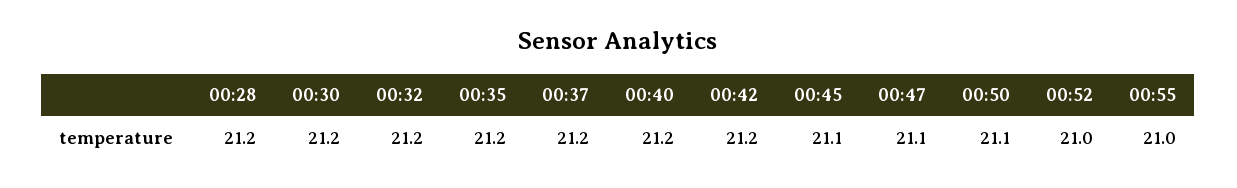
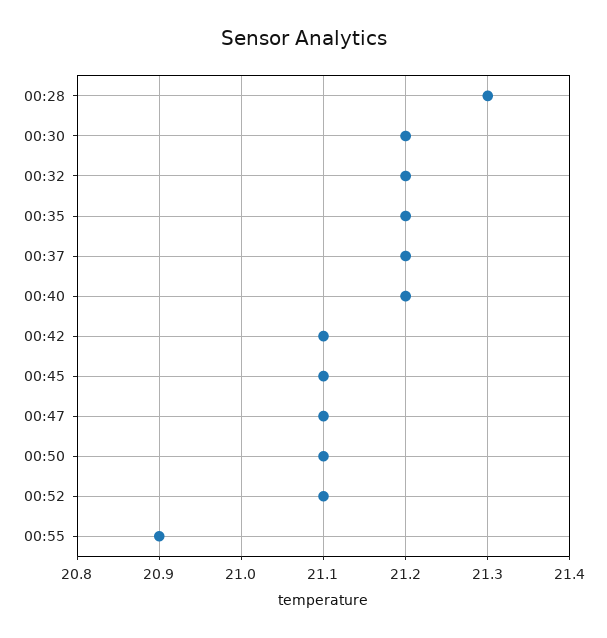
00:28: 21.2 -> 21.3
00:42: 21.2 -> 21.1
00:52: 21 -> 21.1
00:55: 21 -> 20.9

